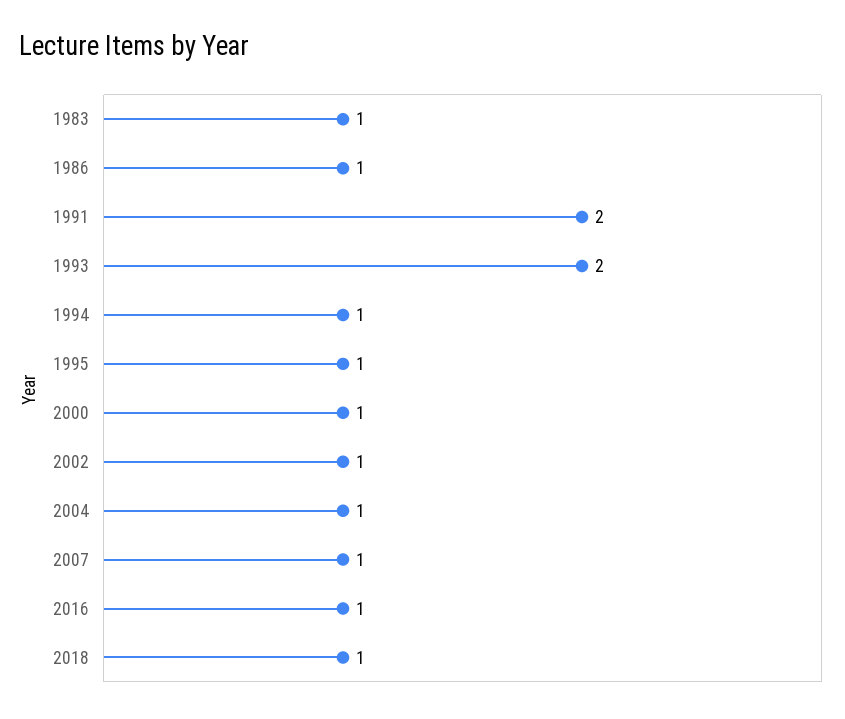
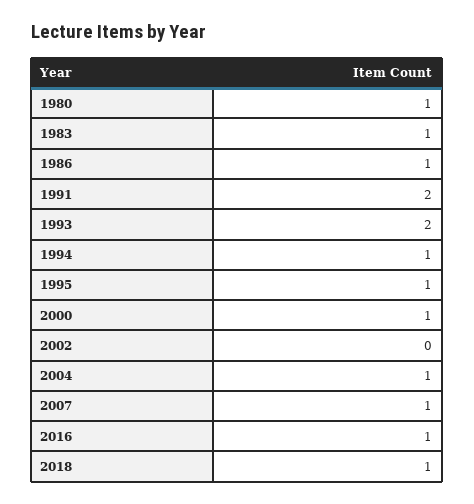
2002: 1 -> 0
1980: none -> 1

